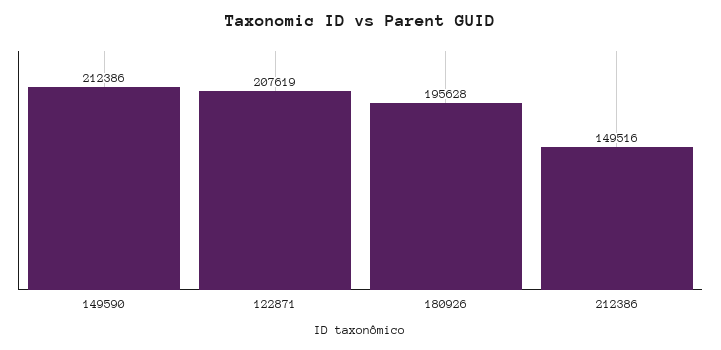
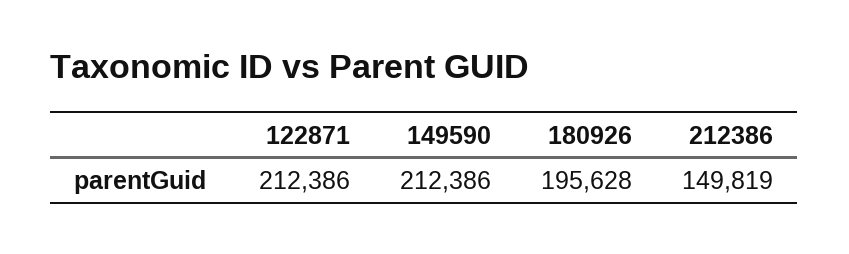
122871: 207619 -> 212386
212386: 149516 -> 149819

